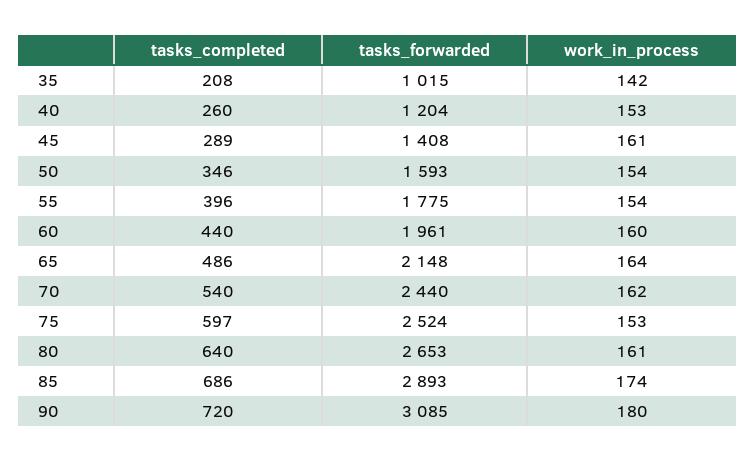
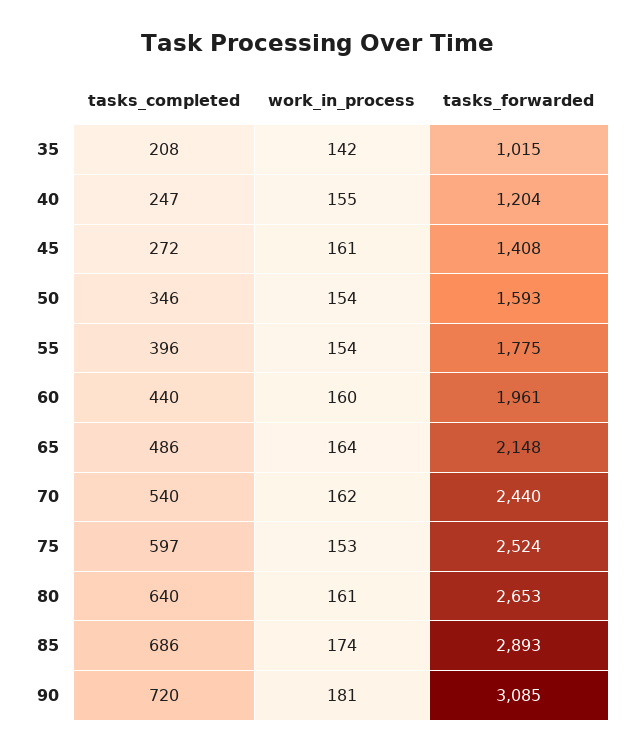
tasks_completed, 40: 260 -> 247
work_in_process, 40: 153 -> 155
tasks_completed, 45: 289 -> 272
work_in_process, 90: 180 -> 181

